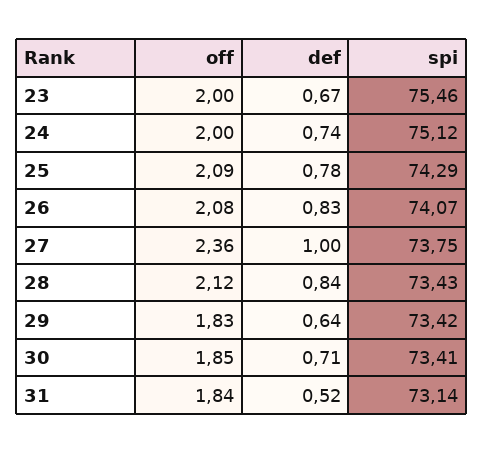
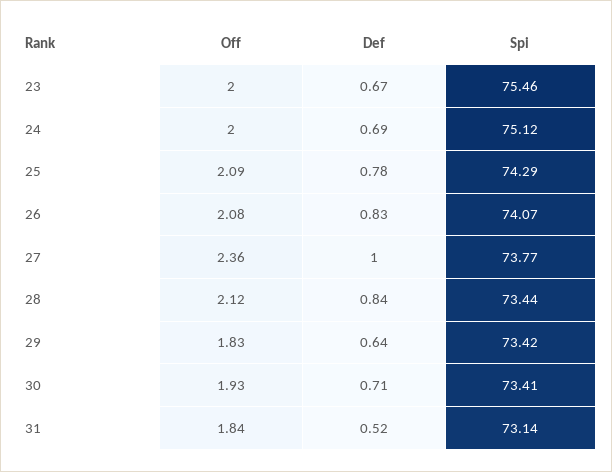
def, 24: 0.74 -> 0.69
spi, 27: 73.75 -> 73.77
spi, 28: 73.43 -> 73.44
off, 30: 1.85 -> 1.93

